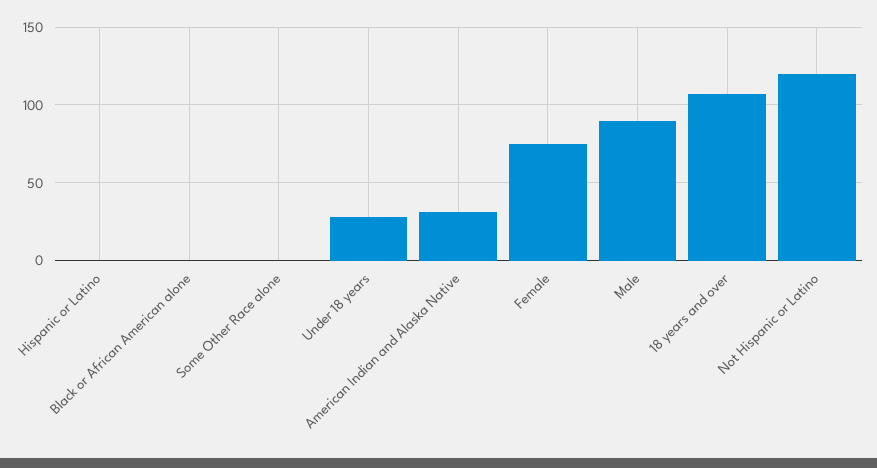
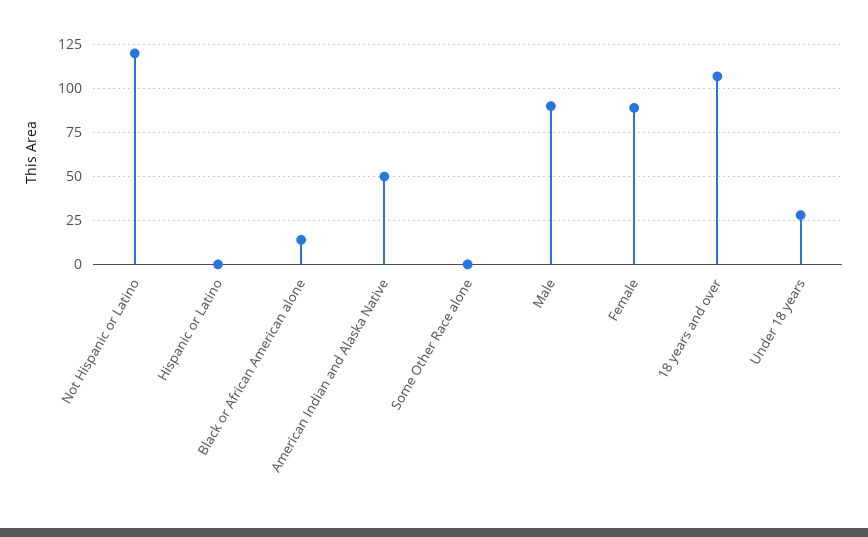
Black or African American alone: 0 -> 15
American Indian and Alaska Native: 30 -> 50
Female: 75 -> 90

